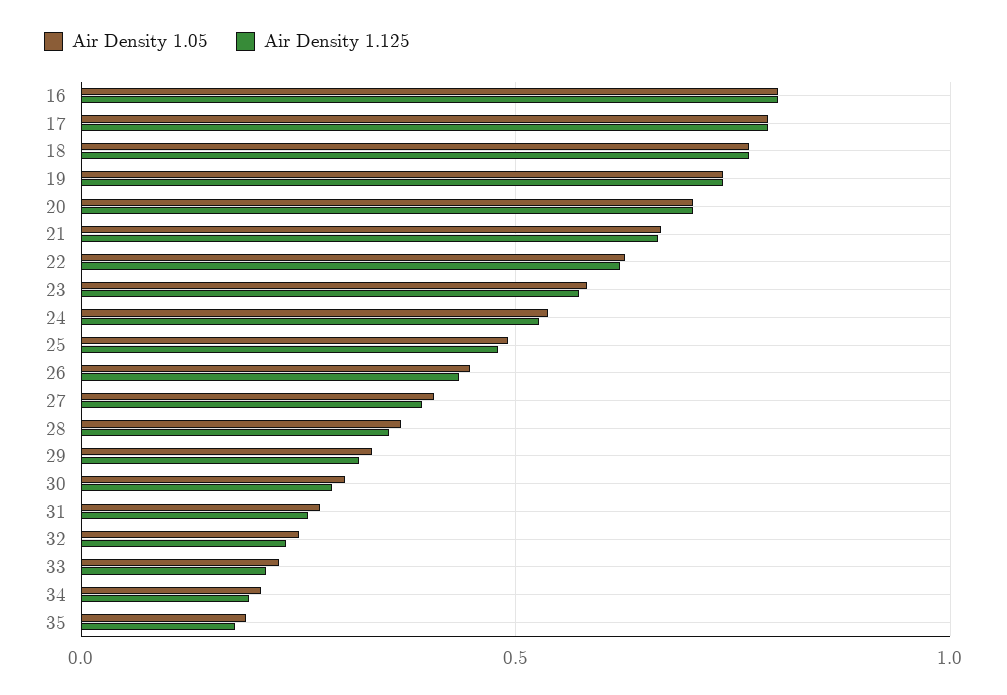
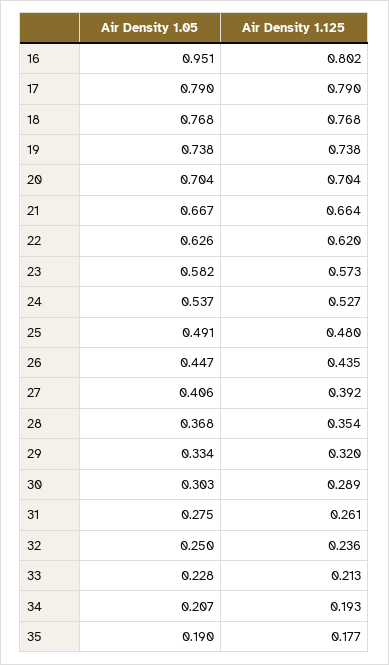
Air Density 1.05, 16: 0.8 -> 0.951

